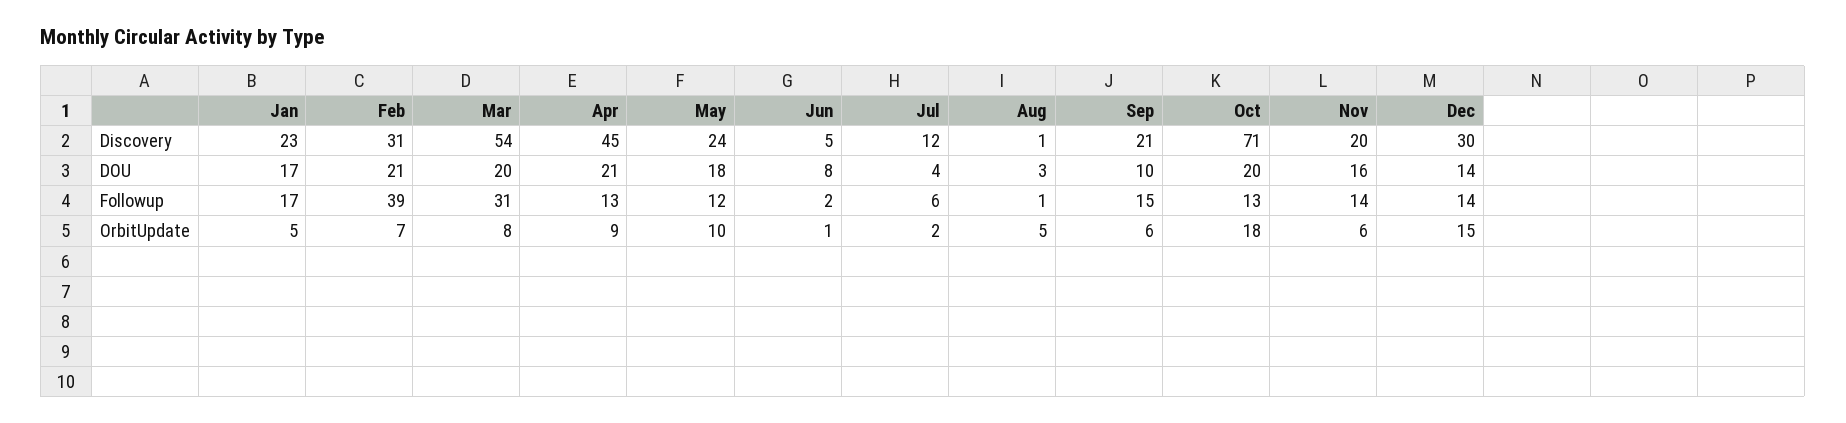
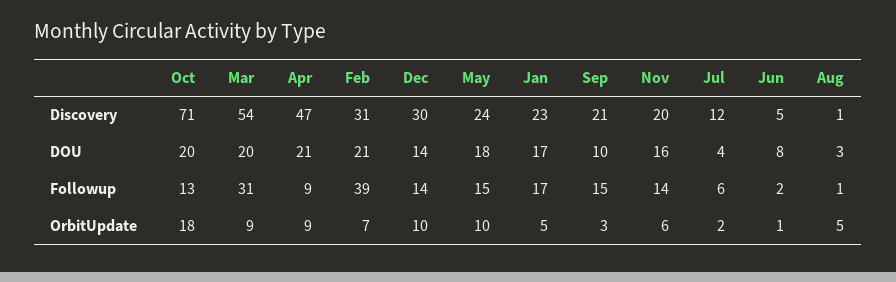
Apr, Discovery: 45 -> 47
Apr, Followup: 13 -> 9
May, Followup: 12 -> 15
Mar, OrbitUpdate: 8 -> 9
Sep, OrbitUpdate: 6 -> 3
Dec, OrbitUpdate: 15 -> 10

